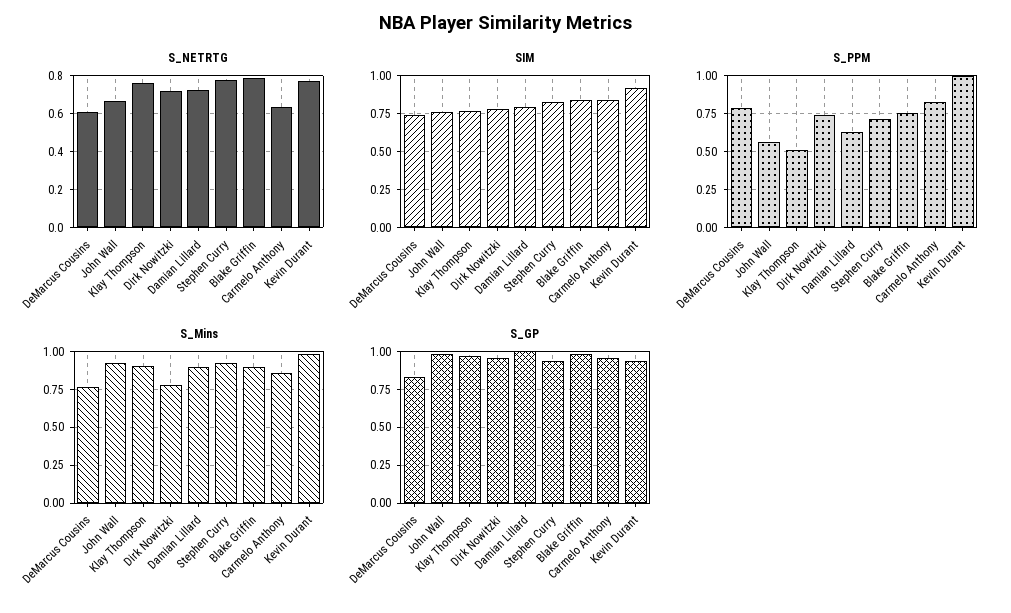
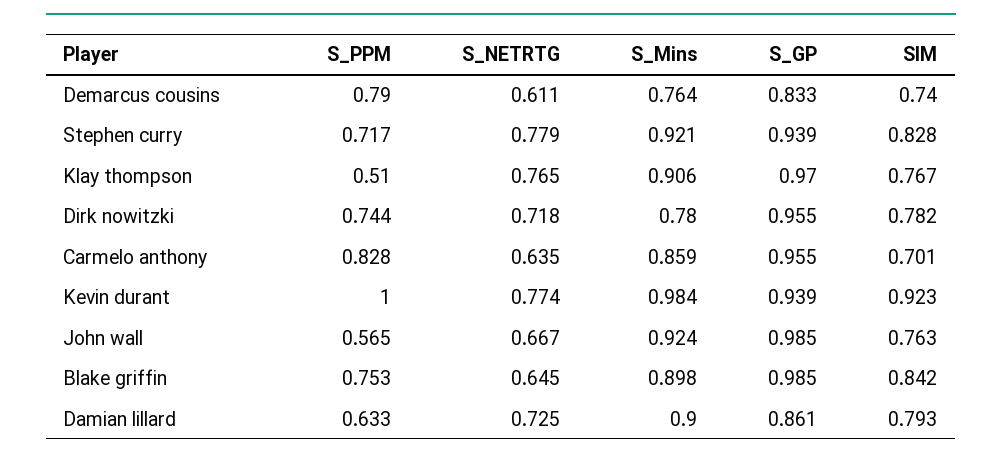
S_NETRTG, Blake Griffin: 0.8 -> 0.645
SIM, Carmelo Anthony: 0.85 -> 0.701
S_GP, Damian Lillard: 1 -> 0.861

